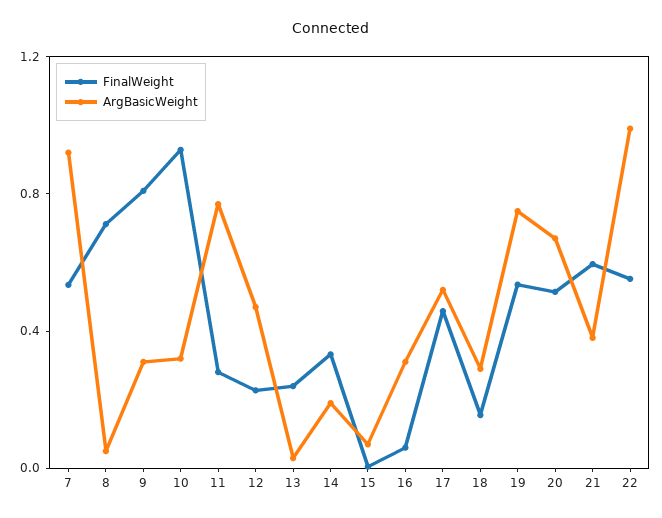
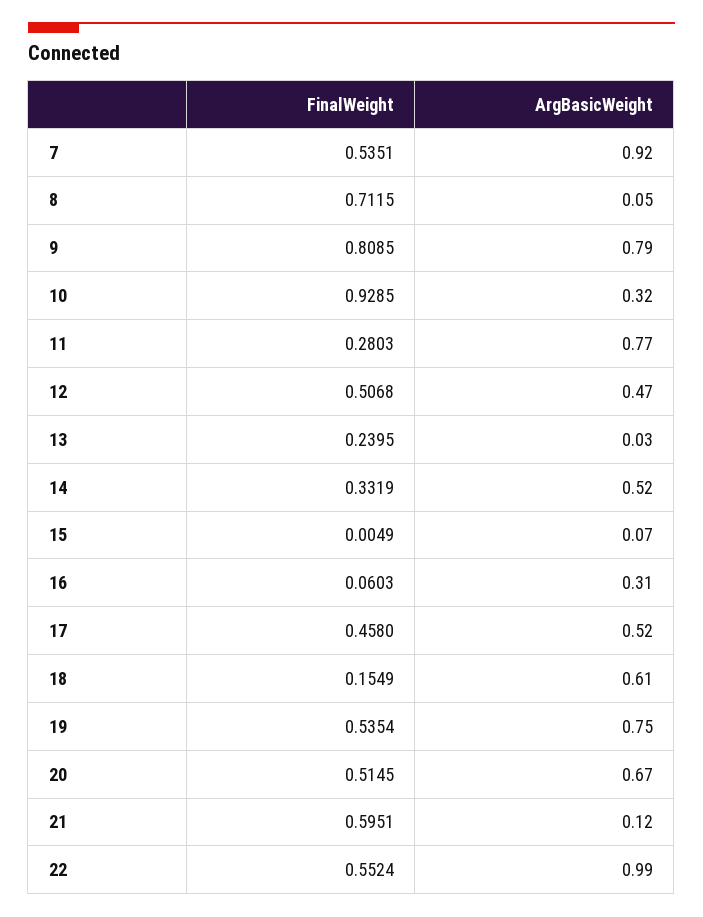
ArgBasicWeight, 9: 0.3 -> 0.79
FinalWeight, 12: 0.2 -> 0.5068
ArgBasicWeight, 14: 0.2 -> 0.52
ArgBasicWeight, 18: 0.3 -> 0.61
ArgBasicWeight, 21: 0.4 -> 0.12

